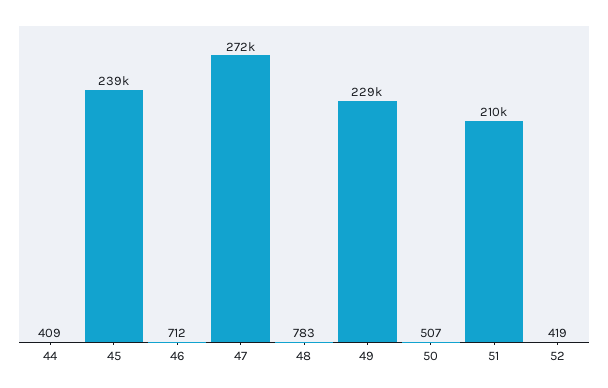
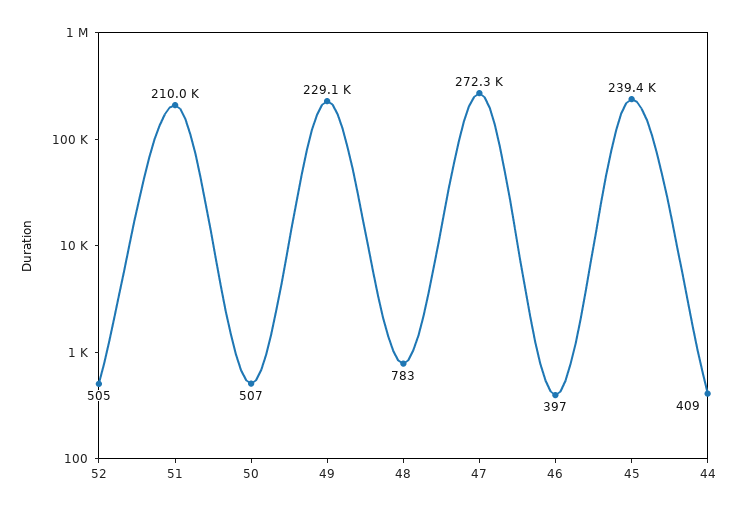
46: 712 -> 397
52: 419 -> 505

